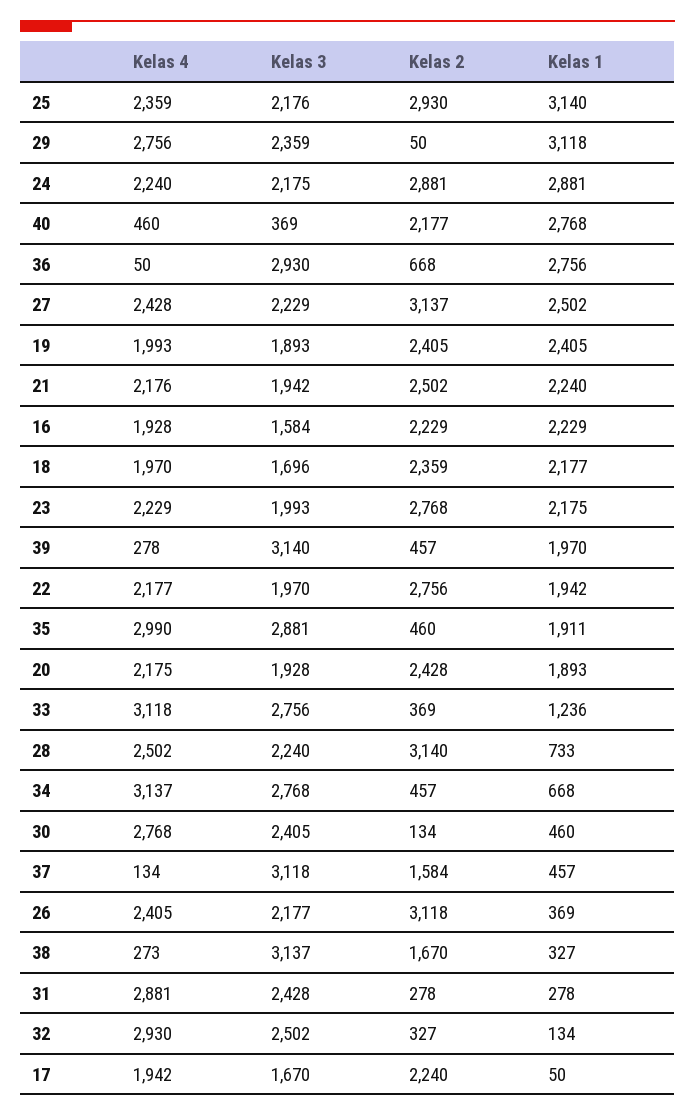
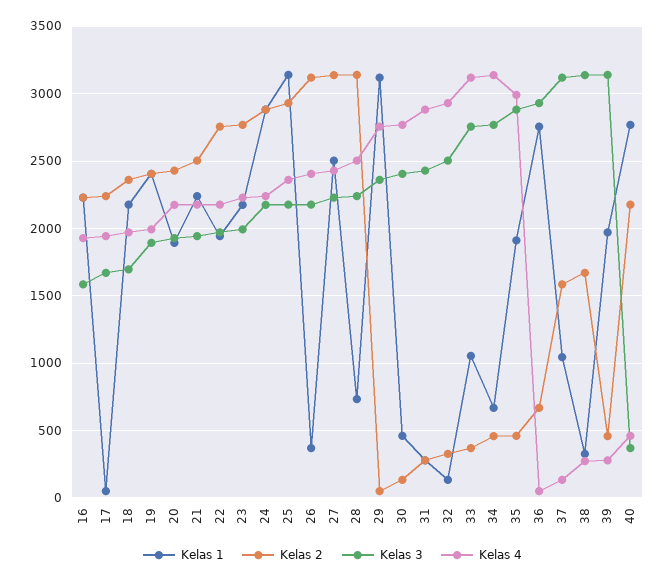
Kelas 1, 33: 1236 -> 1050
Kelas 1, 37: 457 -> 1050

